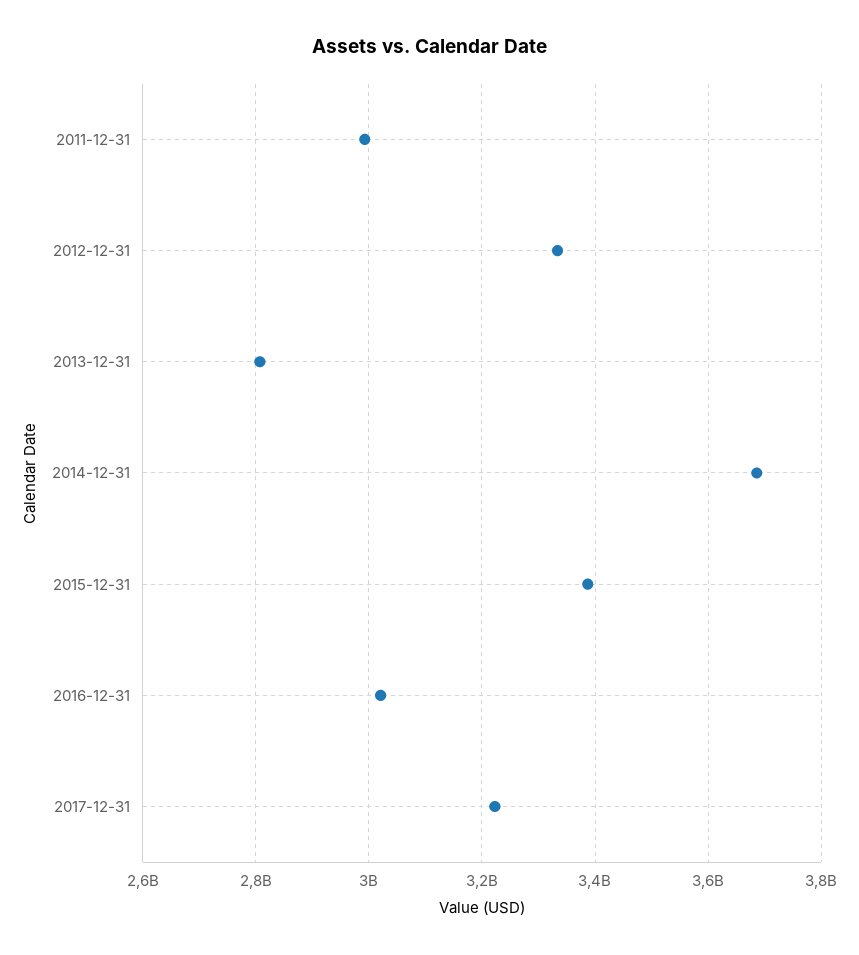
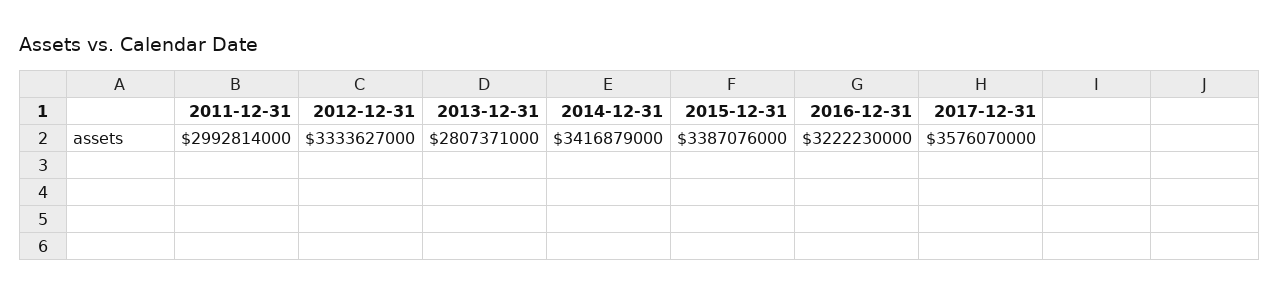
2014-12-31: 3680000000 -> 3416879000
2016-12-31: 3020000000 -> 3222230000
2017-12-31: 3220000000 -> 3576070000

